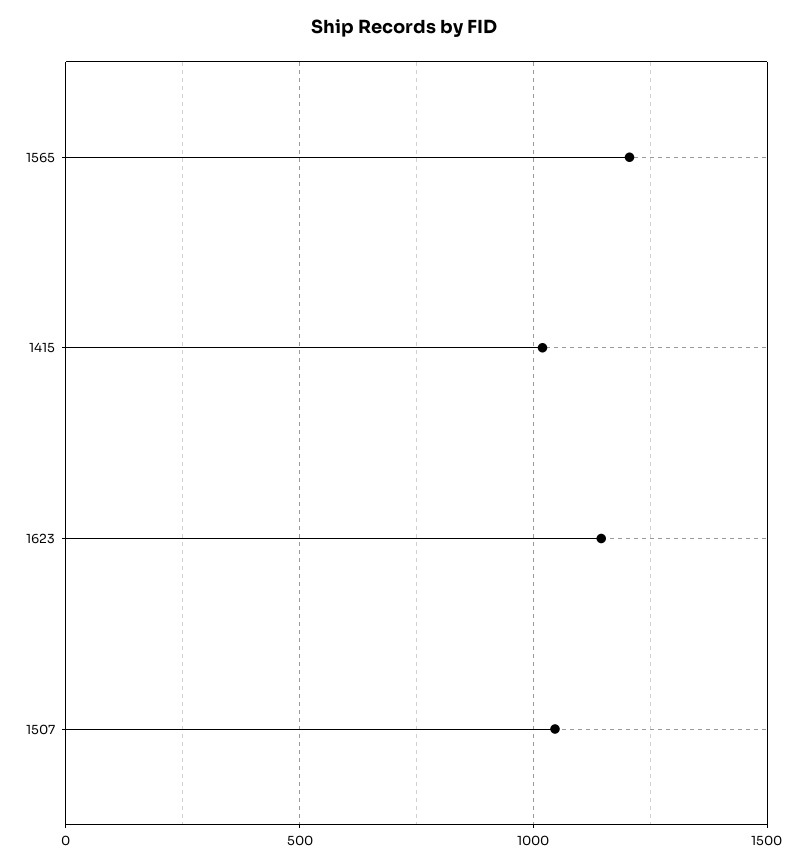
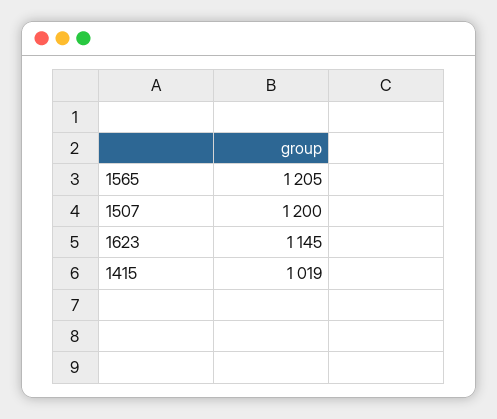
1507: 1050 -> 1200

